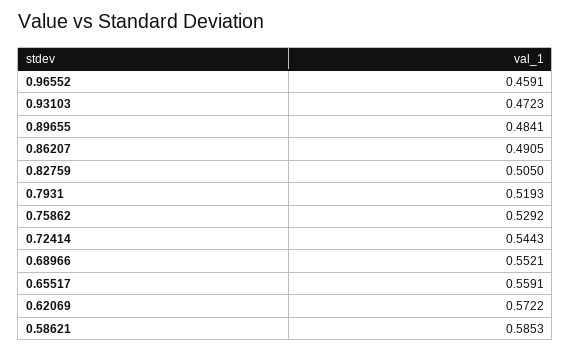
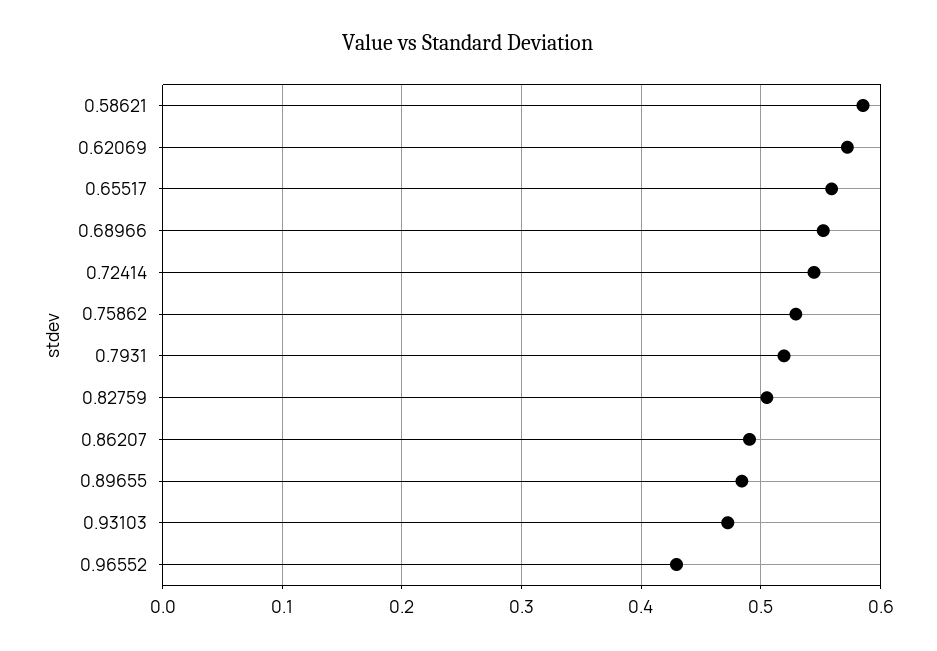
0.96552: 0.4591 -> 0.43

